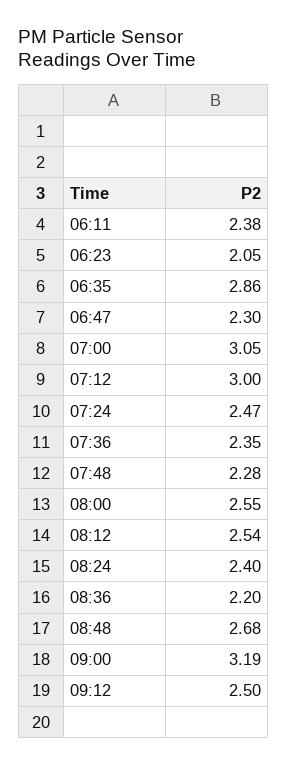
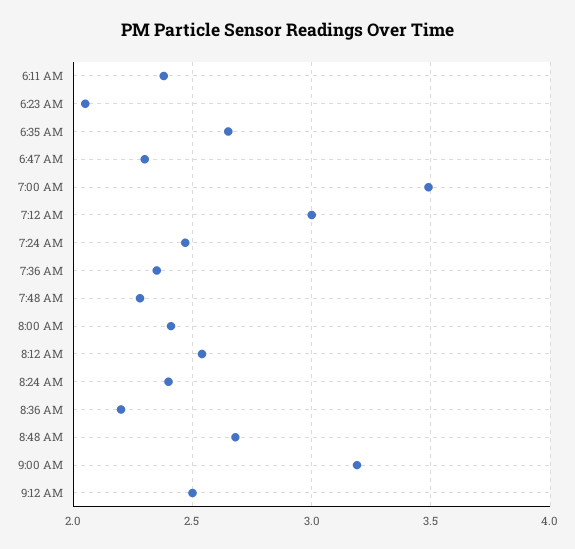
06:35: 2.86 -> 2.65
07:00: 3.05 -> 3.5
08:00: 2.55 -> 2.4

